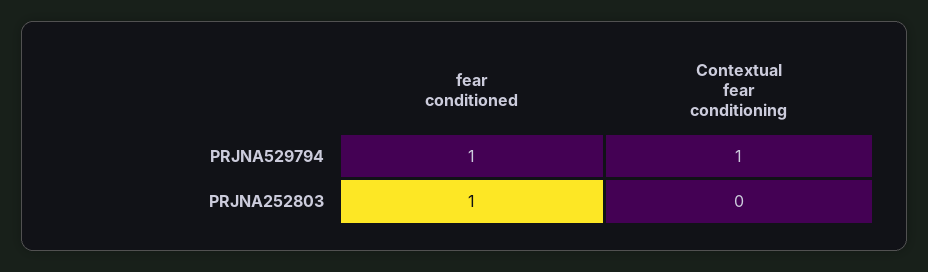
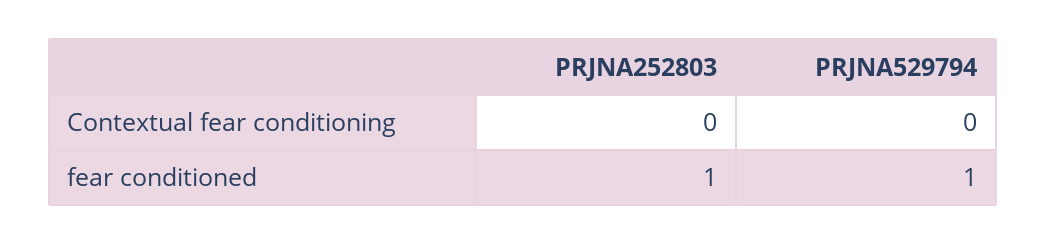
Contextual fear conditioning, PRJNA529794: 1 -> 0

